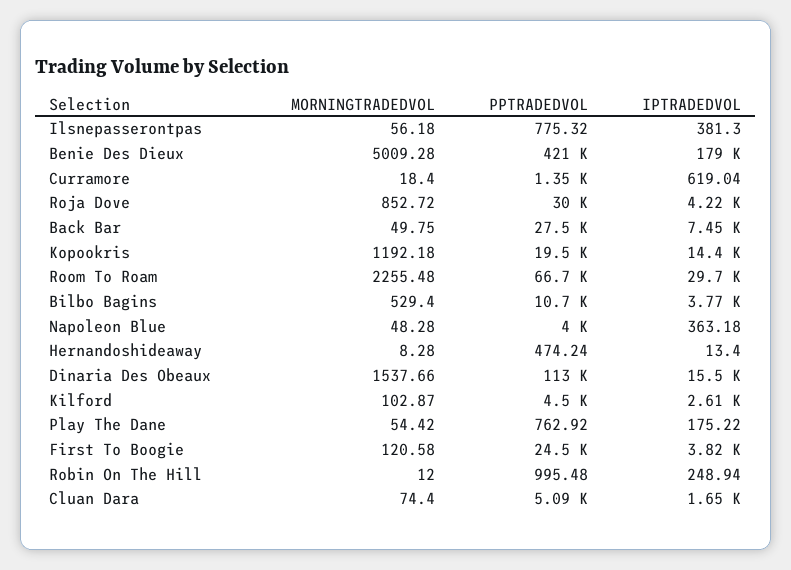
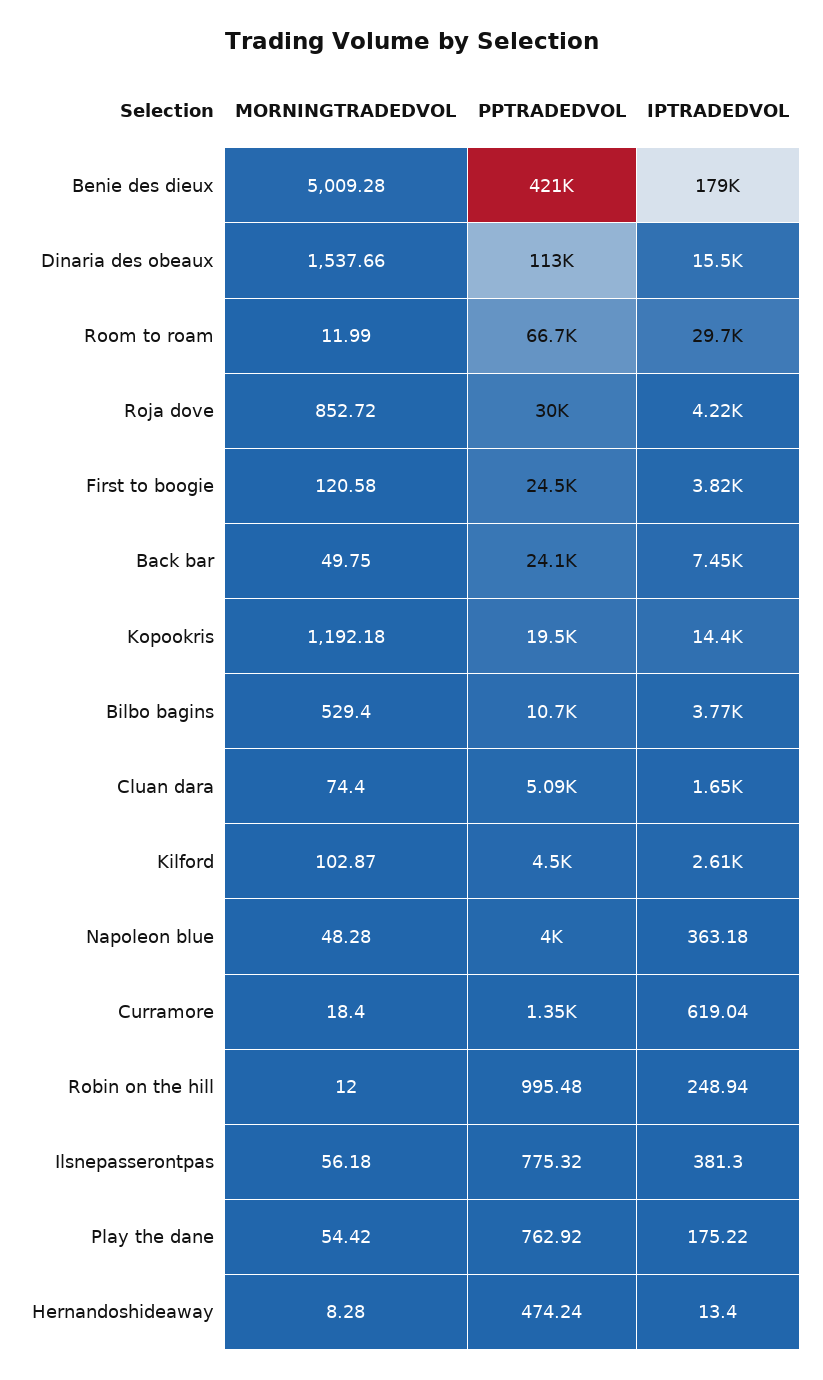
PPTRADEDVOL, Back Bar: 27500 -> 24100
MORNINGTRADEDVOL, Room To Roam: 2255.48 -> 11.99

